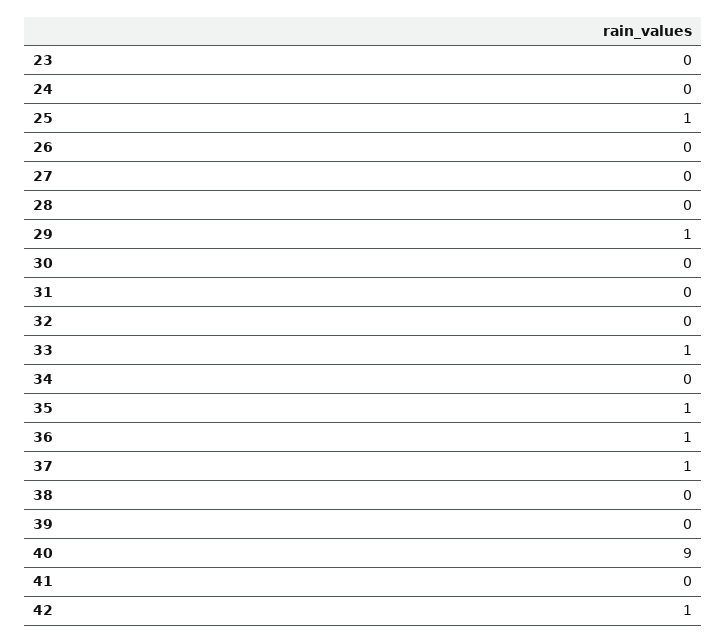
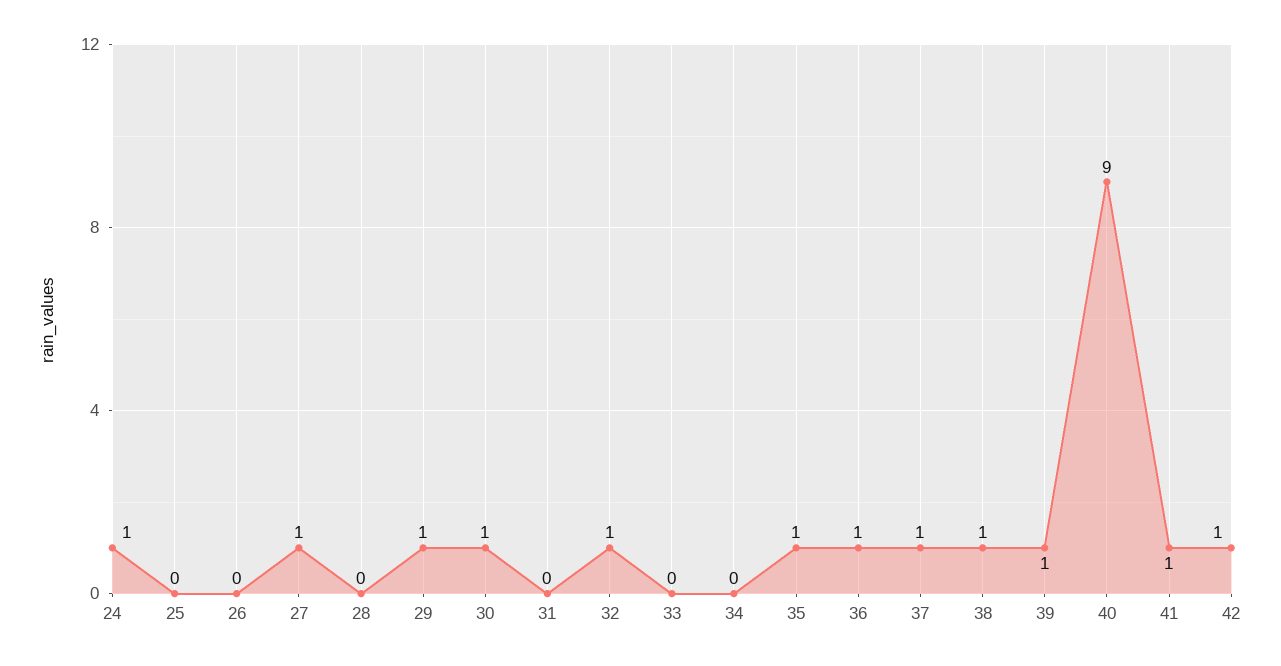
23: 0 -> none
24: 0 -> 1
25: 1 -> 0
27: 0 -> 1
30: 0 -> 1
32: 0 -> 1
33: 1 -> 0
38: 0 -> 1
39: 0 -> 1
41: 0 -> 1

